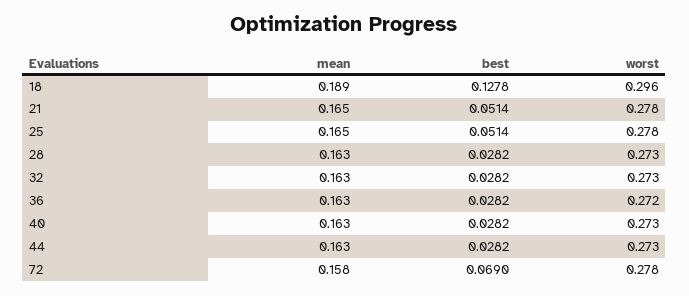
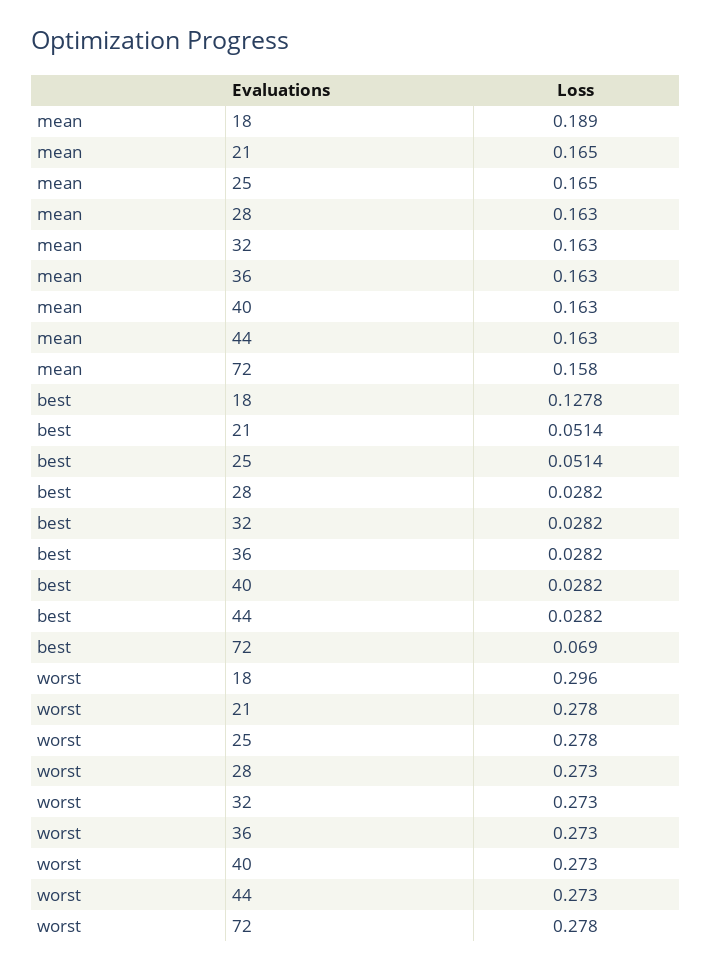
worst, 36: 0.272 -> 0.273

